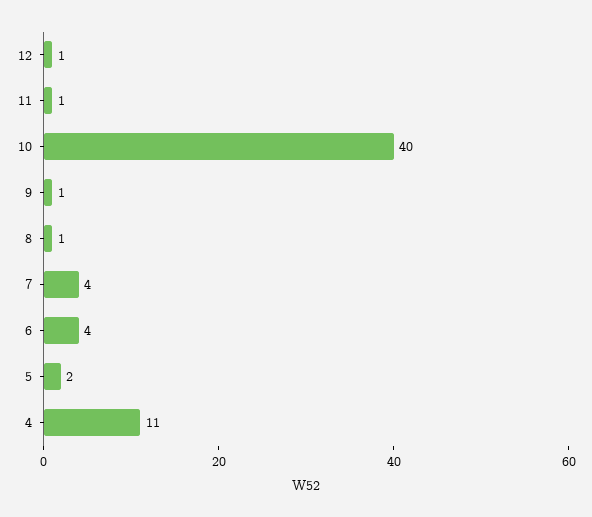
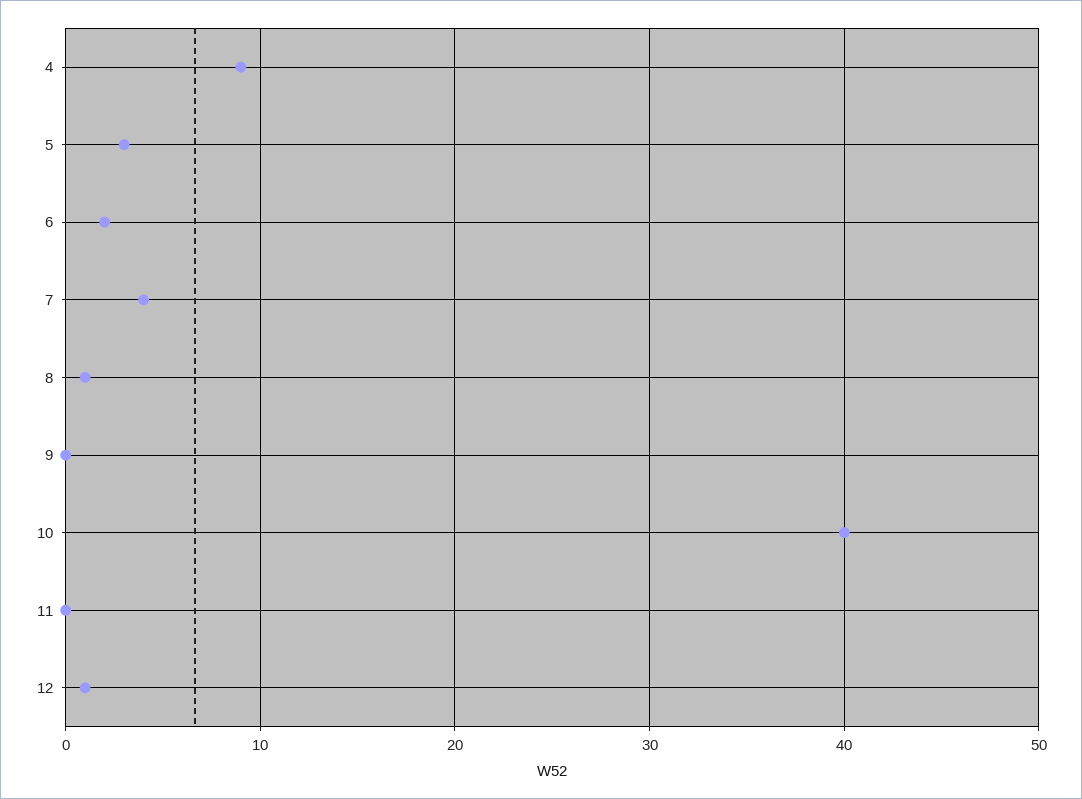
11: 1 -> 0
9: 1 -> 0
6: 4 -> 2
5: 2 -> 3
4: 11 -> 9

